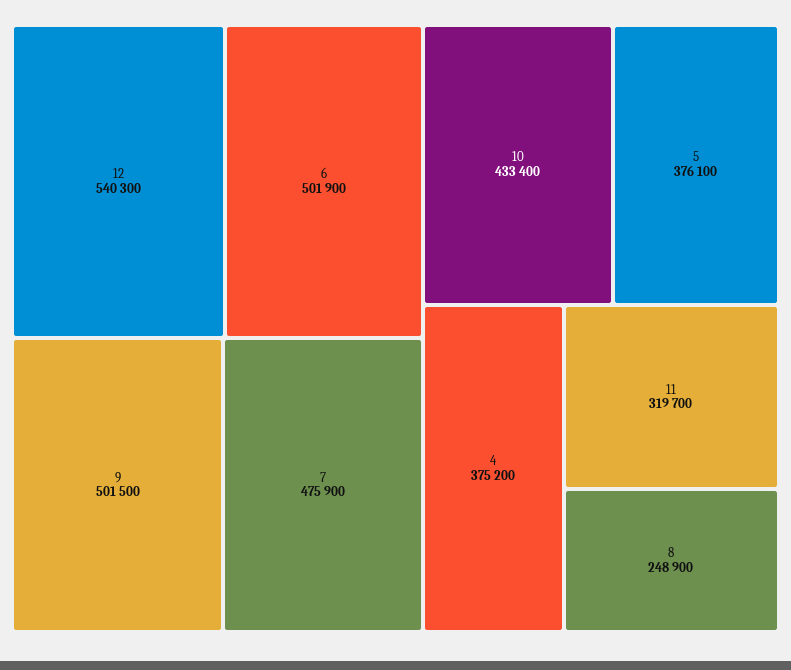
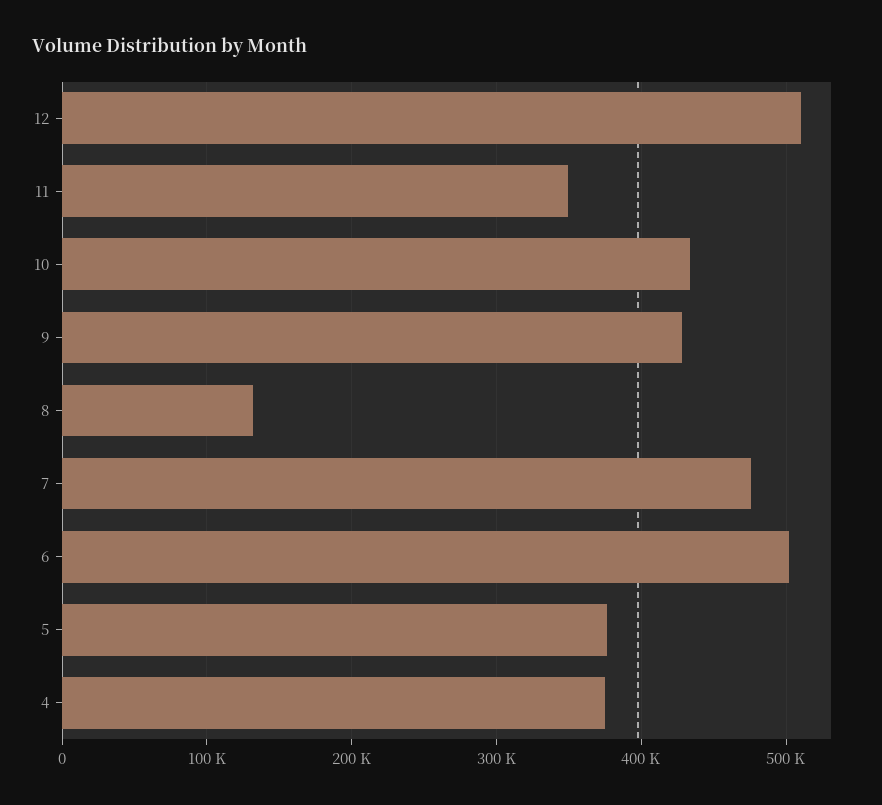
12: 540300 -> 510000
9: 501500 -> 430000
11: 319700 -> 350000
8: 248900 -> 130000

